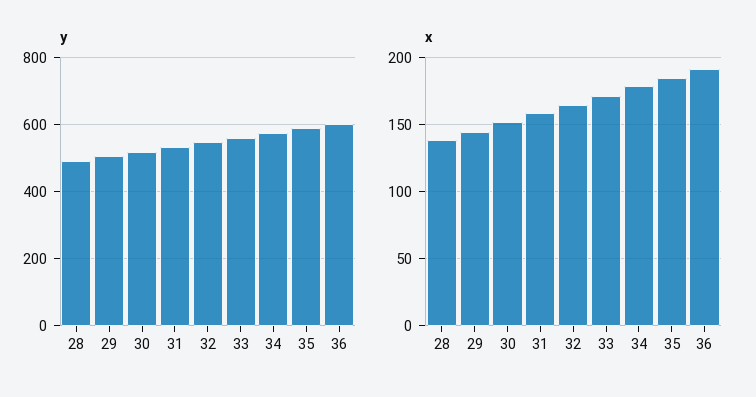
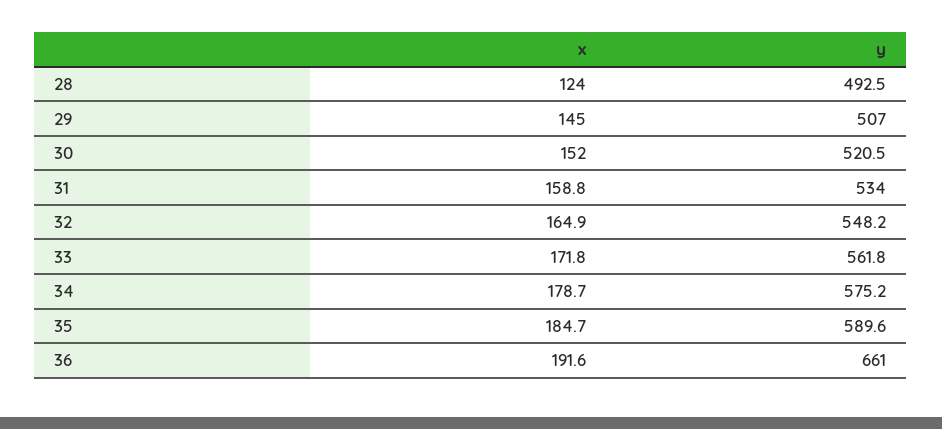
y, 36: 600 -> 661
x, 28: 140 -> 124

